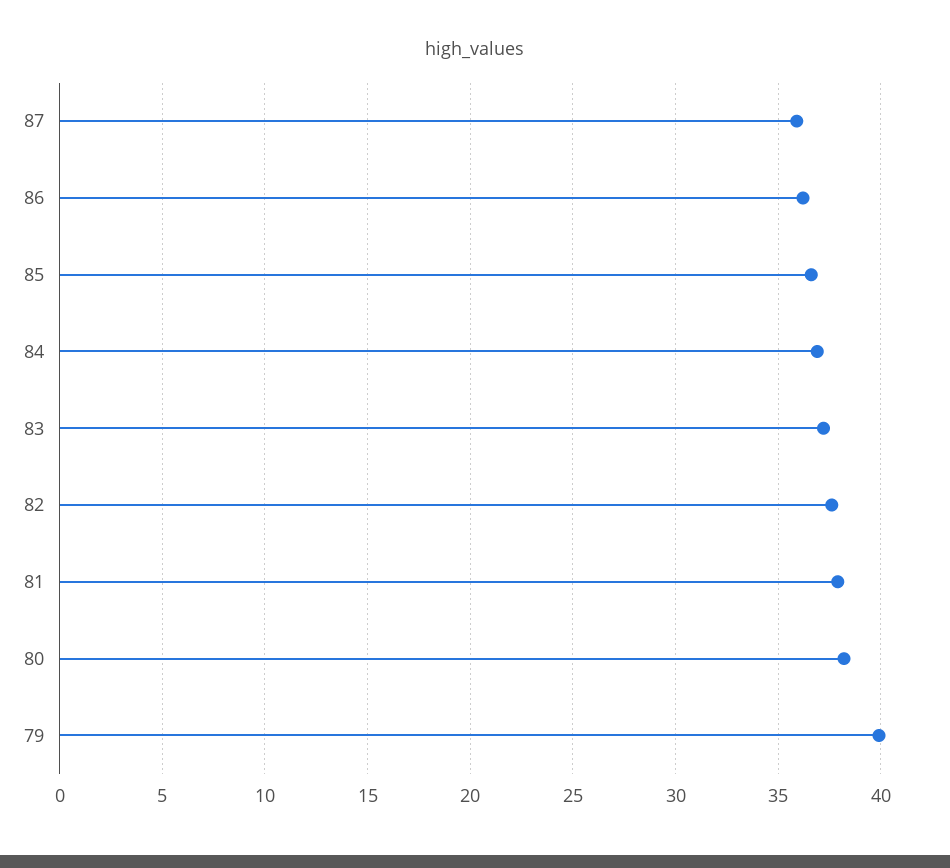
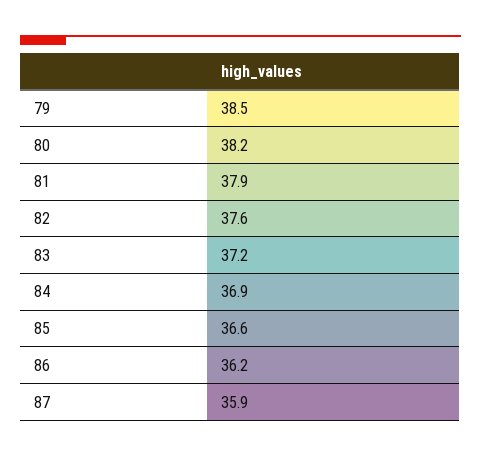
79: 40 -> 38.5

